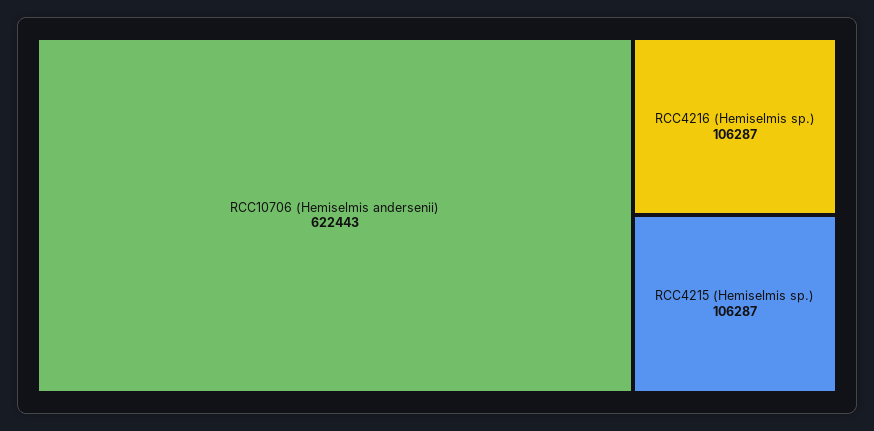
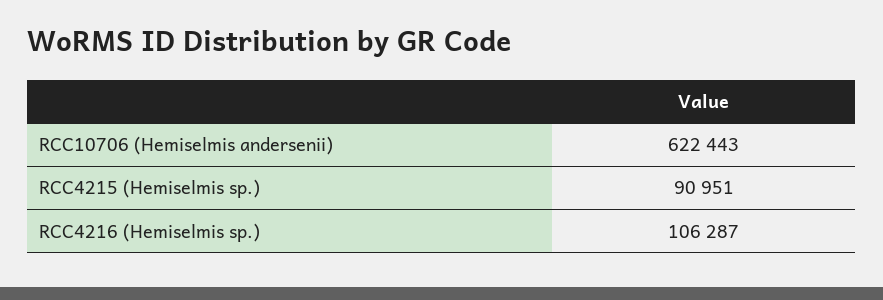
RCC4215 (Hemiselmis sp.): 106287 -> 90951

